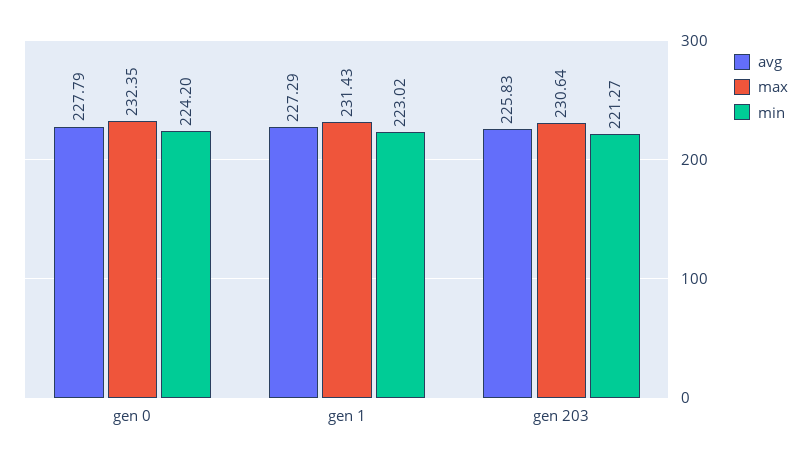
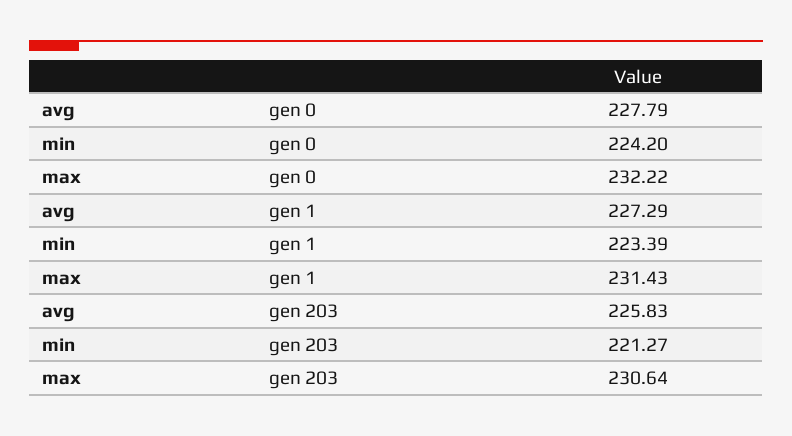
max, gen 0: 232.35 -> 232.22
min, gen 1: 223.02 -> 223.39

